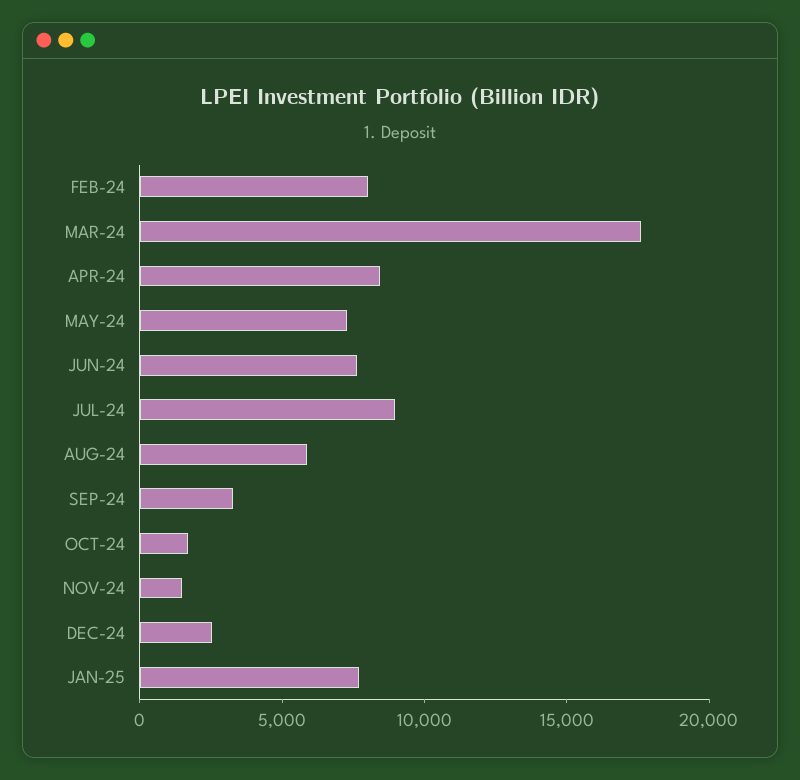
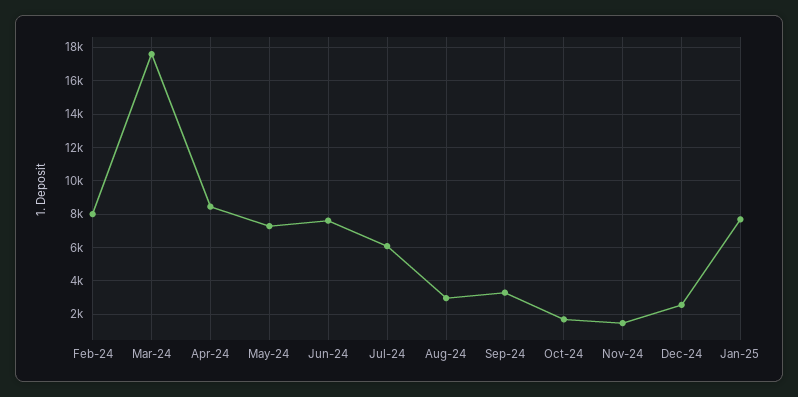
JUL-24: 9000 -> 6000
AUG-24: 6000 -> 3000

